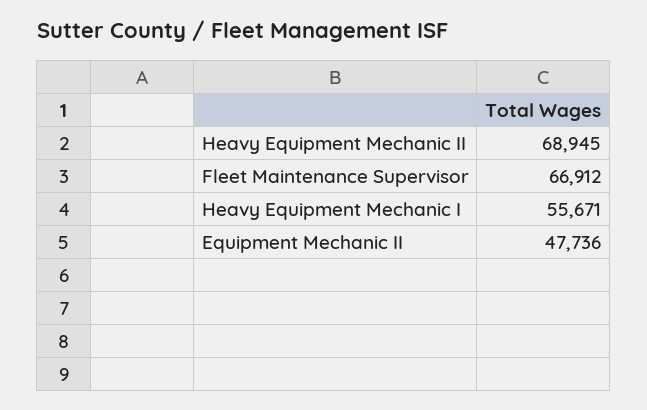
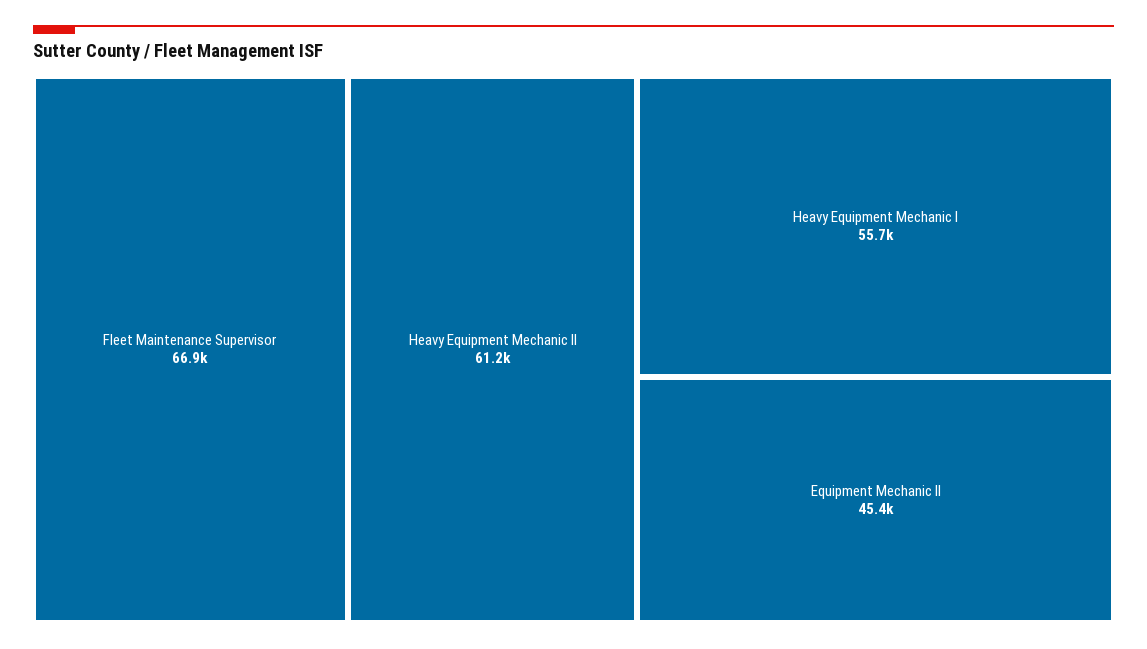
Heavy Equipment Mechanic II: 68945 -> 61200
Equipment Mechanic II: 47736 -> 45400

